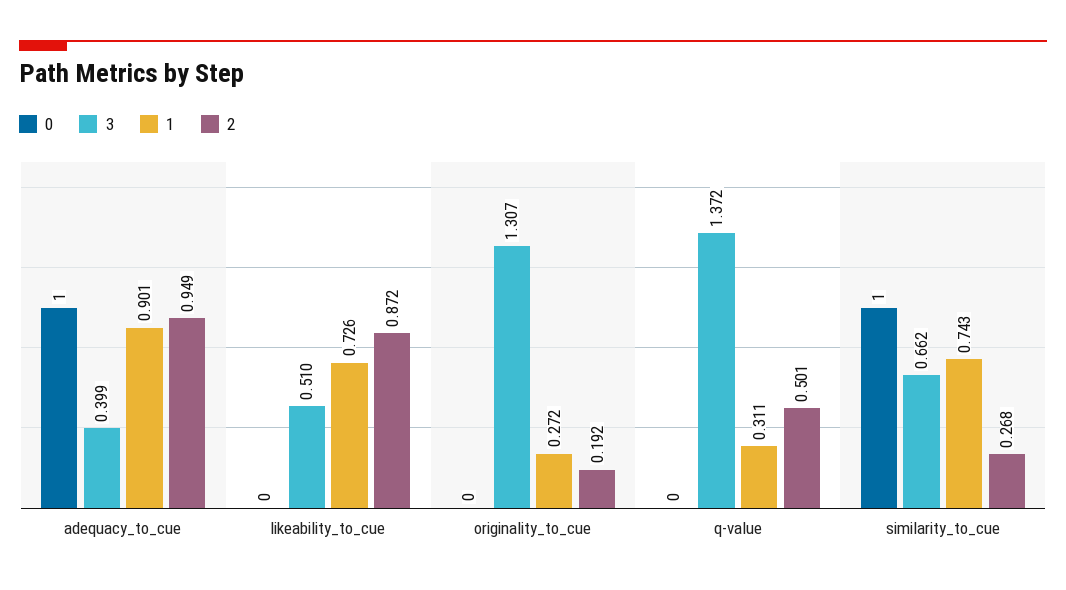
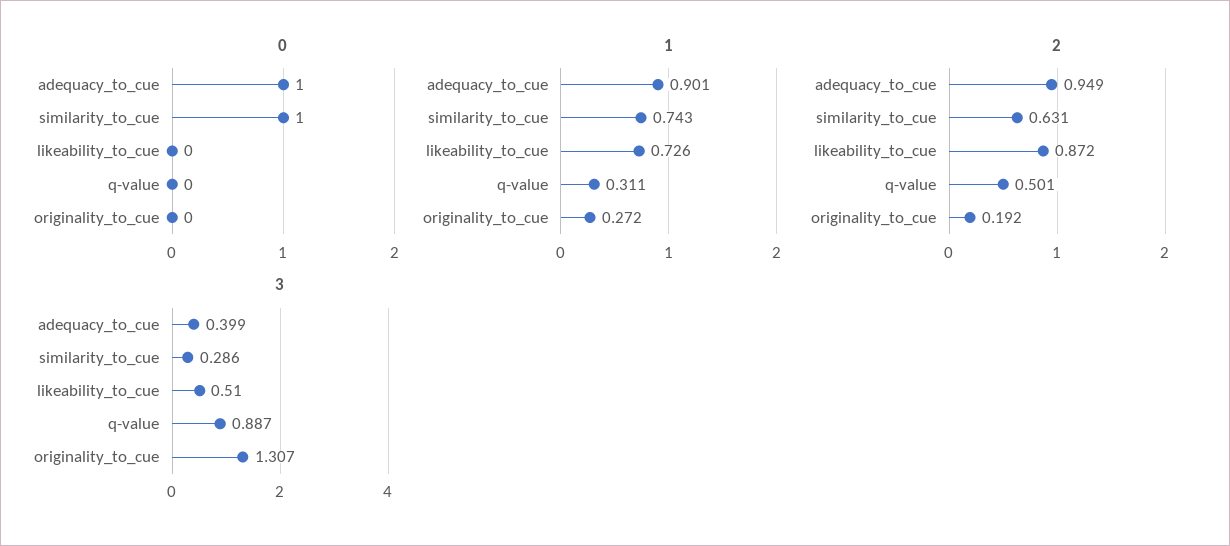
3, q-value: 1.372 -> 0.887
3, similarity_to_cue: 0.662 -> 0.286
2, similarity_to_cue: 0.268 -> 0.631

